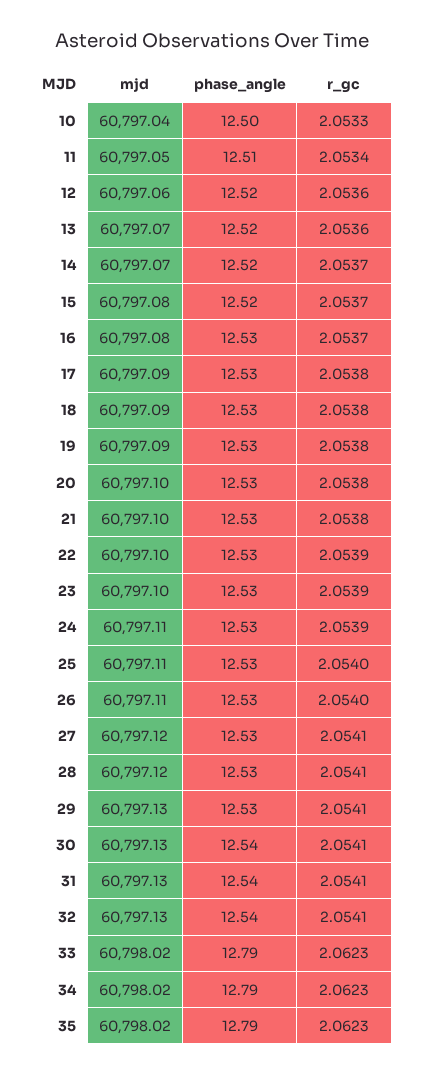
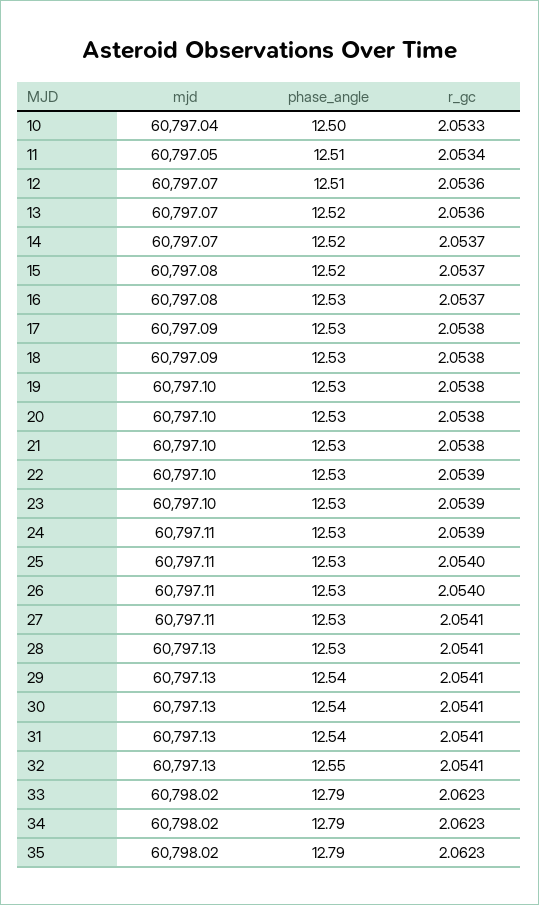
mjd, 12: 60797.06 -> 60797.07
phase_angle, 12: 12.52 -> 12.51
mjd, 19: 60797.09 -> 60797.1
mjd, 27: 60797.12 -> 60797.11
mjd, 28: 60797.12 -> 60797.13
phase_angle, 29: 12.53 -> 12.54
phase_angle, 32: 12.54 -> 12.55

